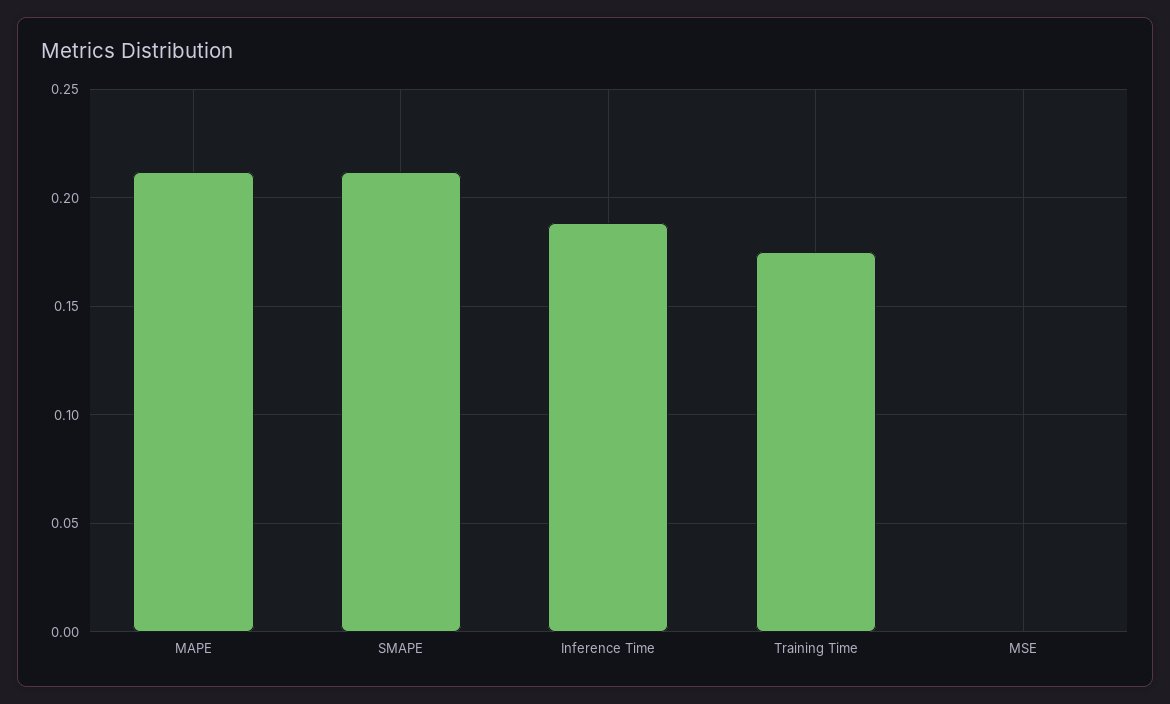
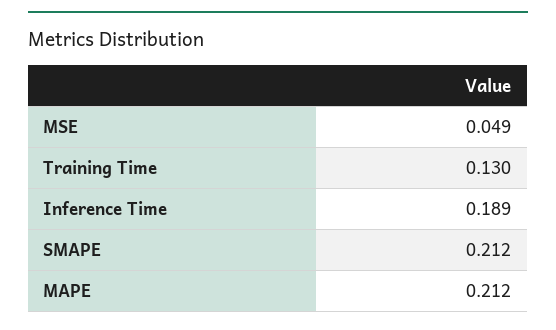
Training Time: 0.175 -> 0.13
MSE: 0 -> 0.049

